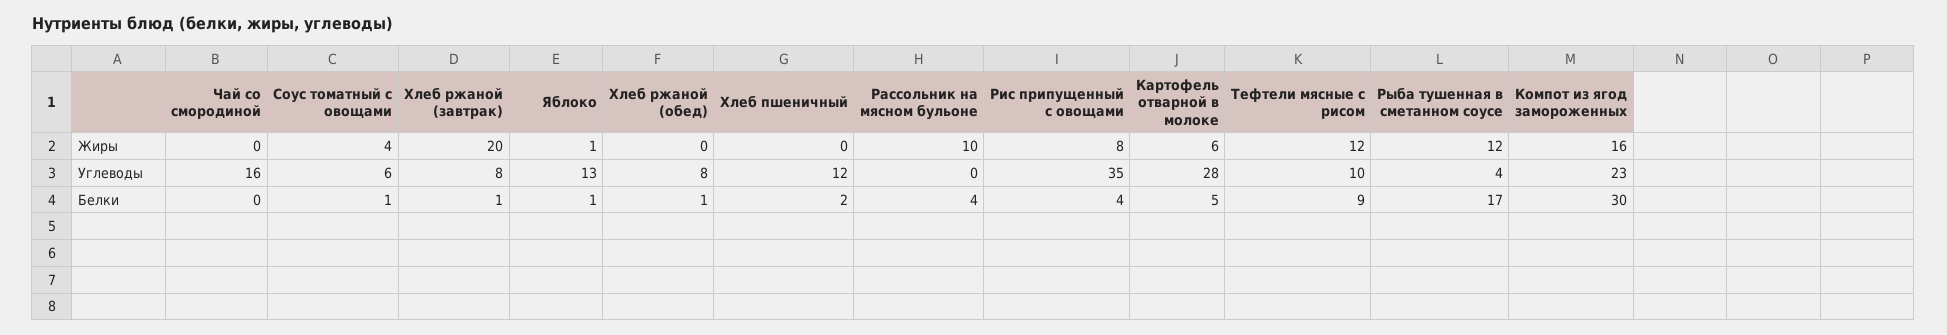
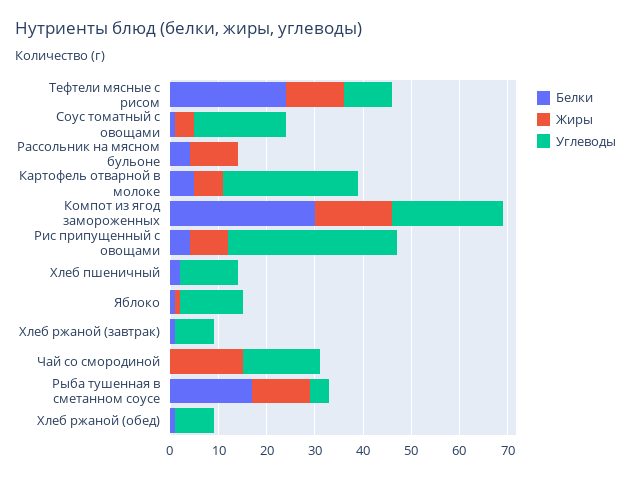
Жиры, Чай со смородиной: 0 -> 15
Жиры, Хлеб ржаной (завтрак): 20 -> 0
Углеводы, Соус томатный с овощами: 6 -> 20
Белки, Тефтели мясные с рисом: 9 -> 25

